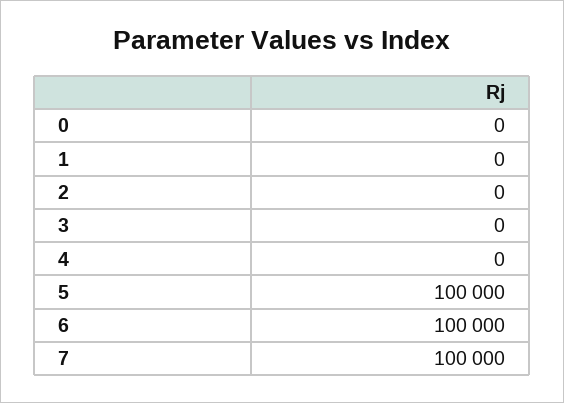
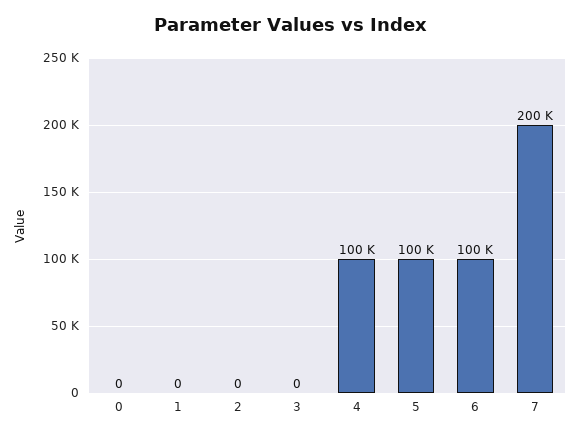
4: 0 -> 100000
7: 100000 -> 200000

